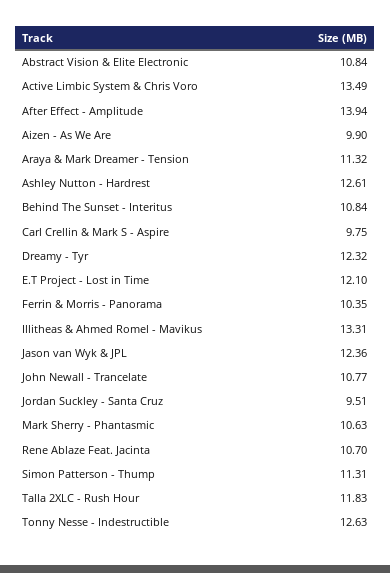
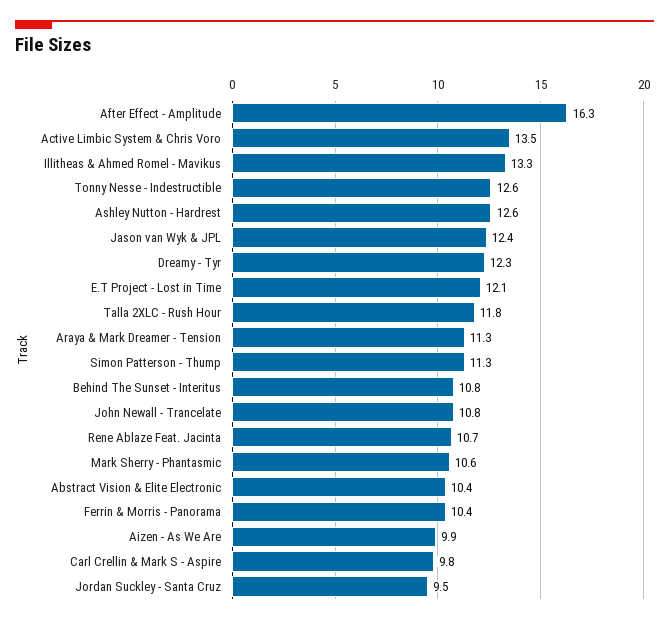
Abstract Vision & Elite Electronic: 10.84 -> 10.4
After Effect - Amplitude: 13.94 -> 16.3

